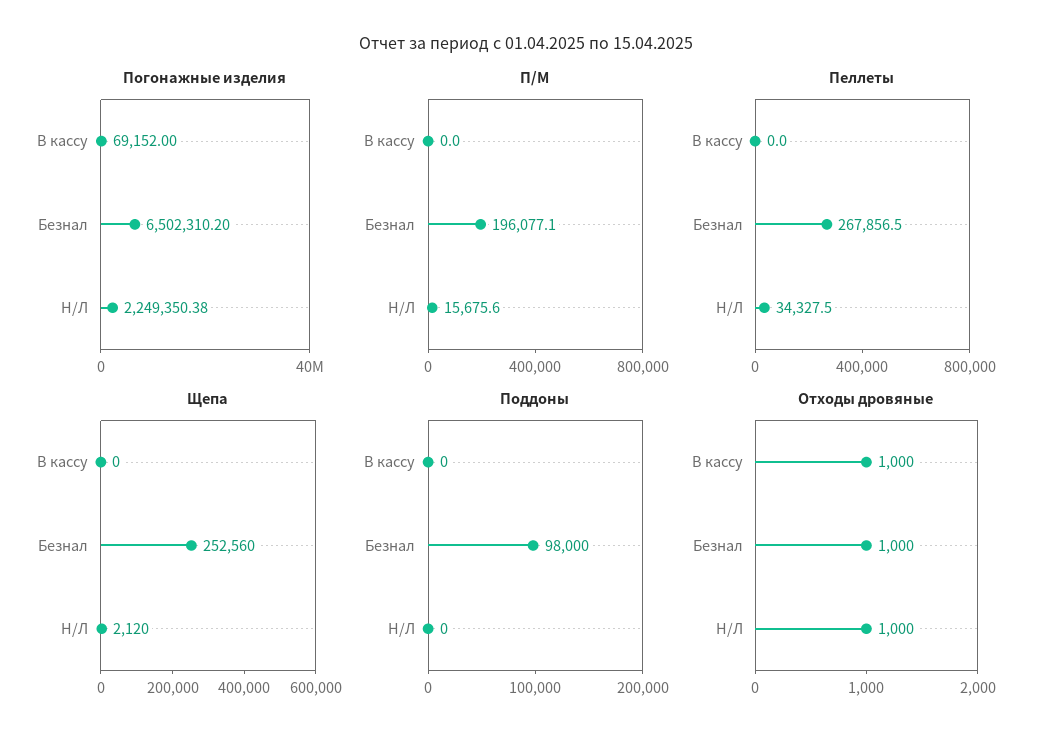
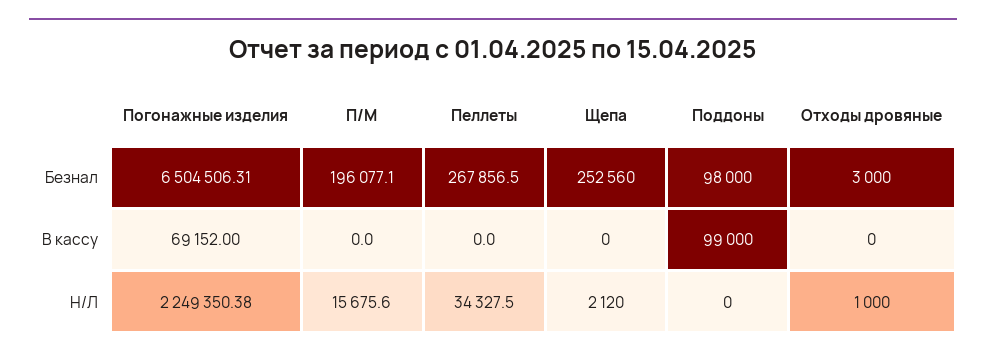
Погонажные изделия, Безнал: 6502310.2 -> 6504506.31
Поддоны, В кассу: 0 -> 99000
Отходы дровяные, В кассу: 1000 -> 0
Отходы дровяные, Безнал: 1000 -> 3000

